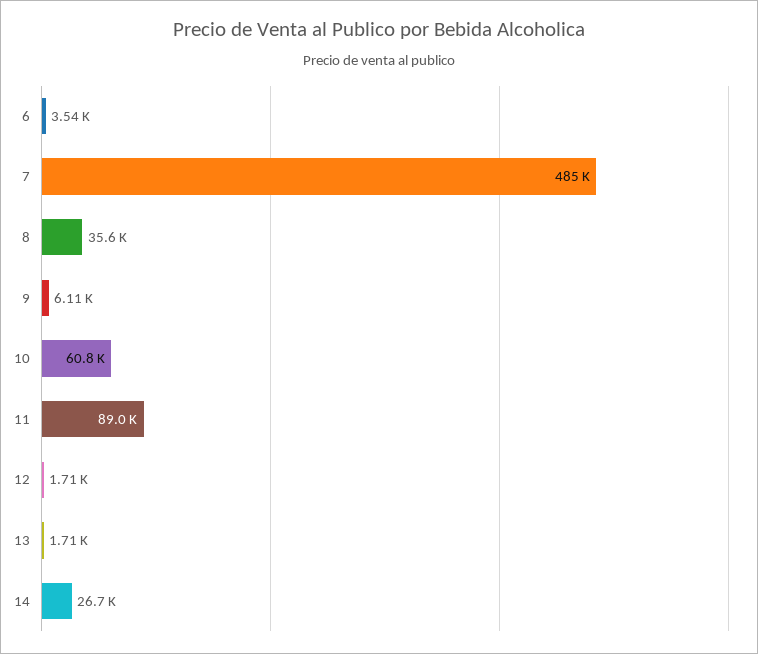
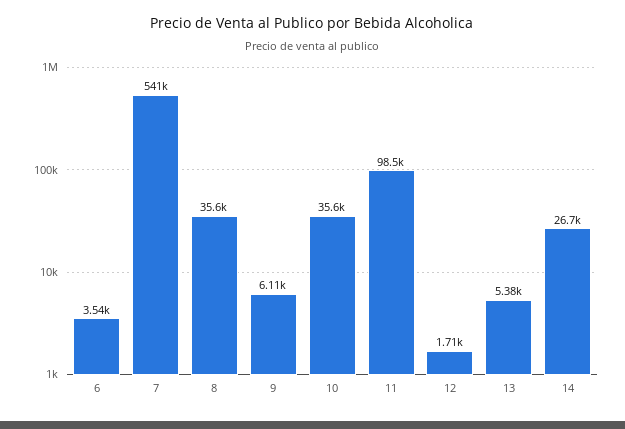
7: 485000 -> 541000
10: 60800 -> 35600
11: 89000 -> 98500
13: 1710 -> 5380

